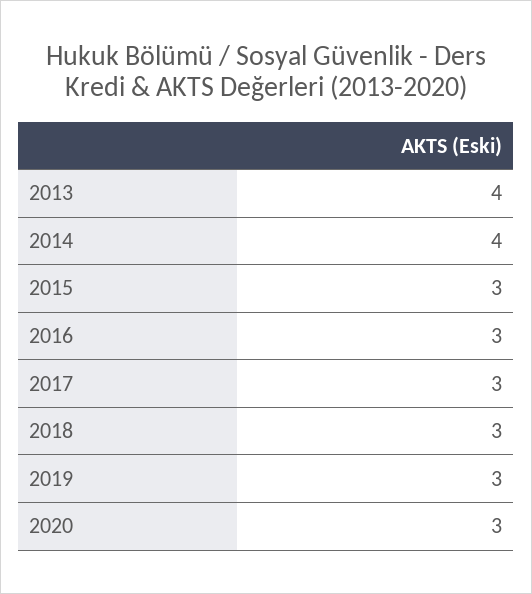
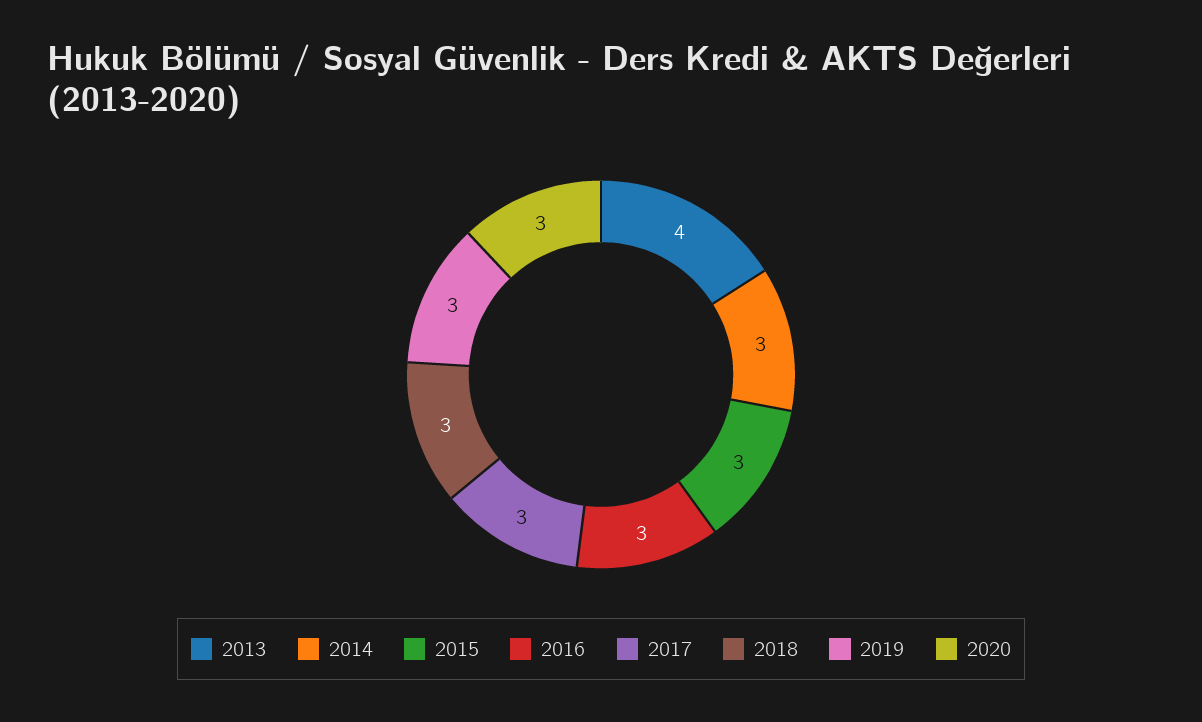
2014: 4 -> 3

